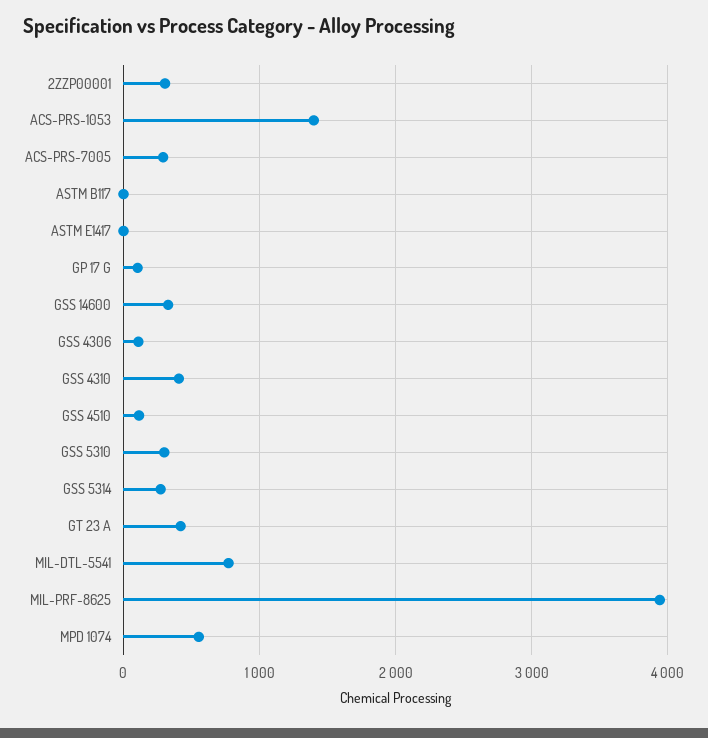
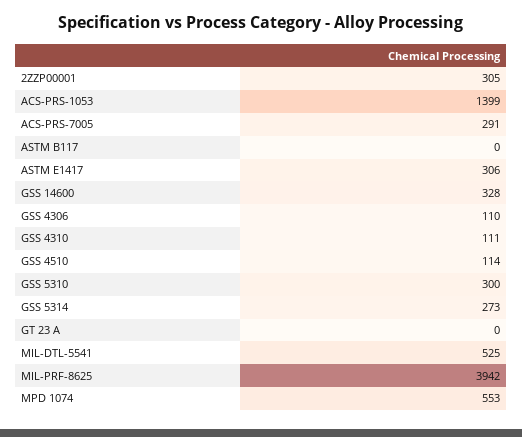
ASTM E1417: 0 -> 306
GP 17 G: 100 -> none
GSS 4310: 400 -> 111
GT 23 A: 400 -> 0
MIL-DTL-5541: 800 -> 525

